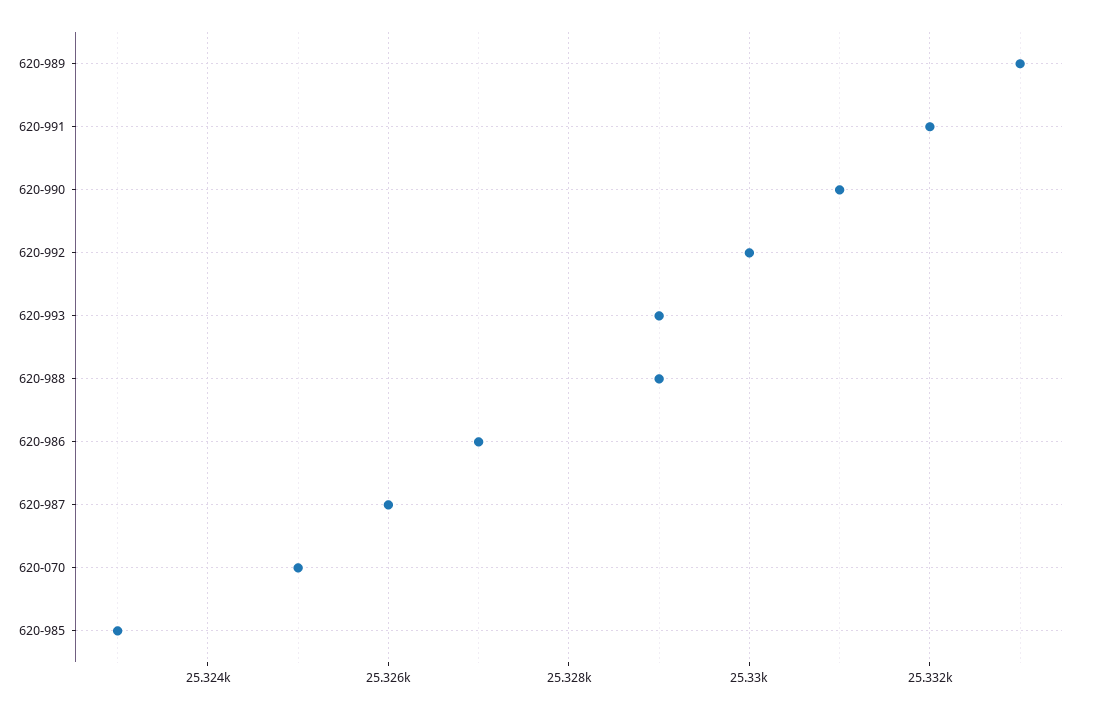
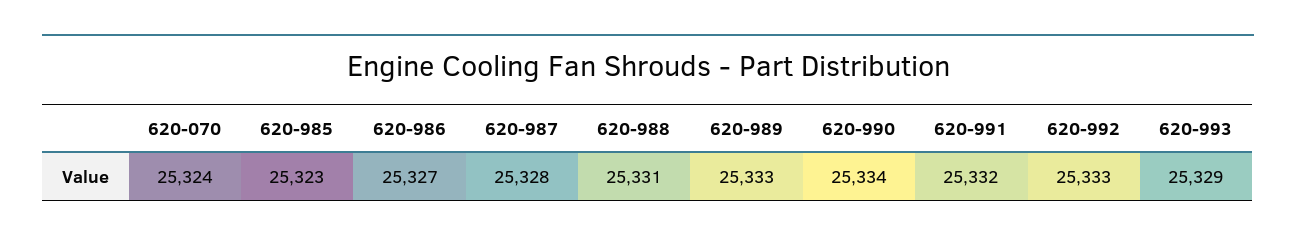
620-990: 25331 -> 25334
620-992: 25330 -> 25333
620-988: 25329 -> 25331
620-987: 25326 -> 25328
620-070: 25325 -> 25324

